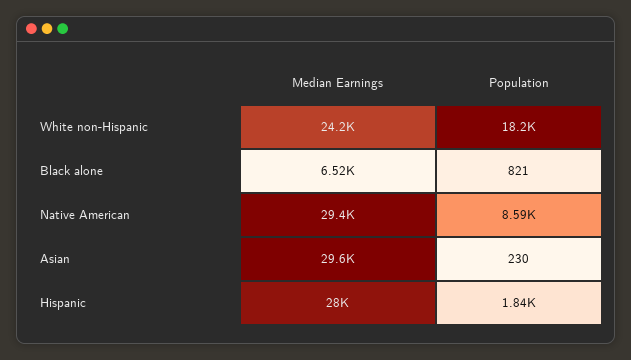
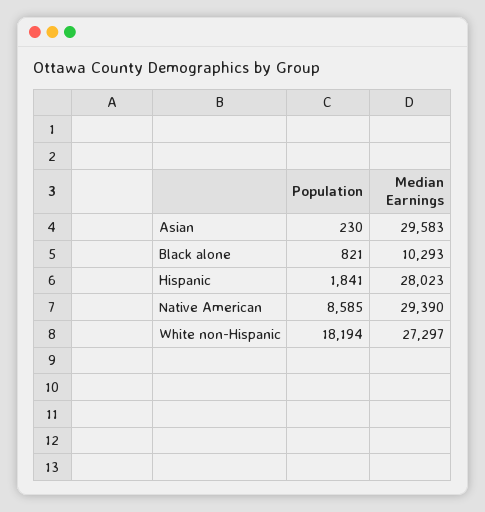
Median Earnings, White non-Hispanic: 24200 -> 27297
Median Earnings, Black alone: 6520 -> 10293

